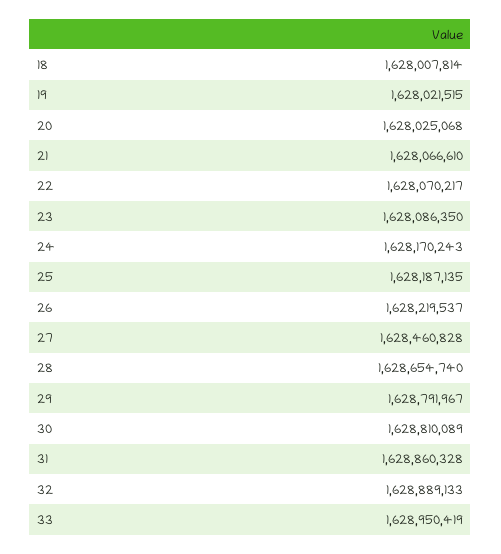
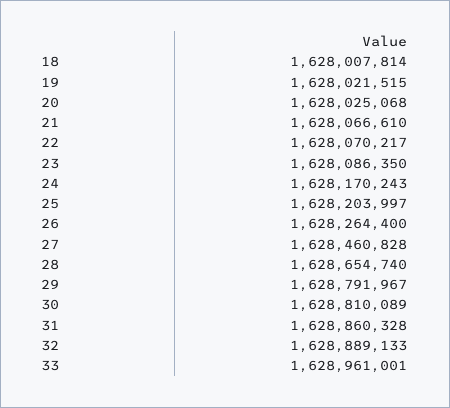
25: 1628187135 -> 1628203997
26: 1628219537 -> 1628264400
33: 1628950419 -> 1628961001

